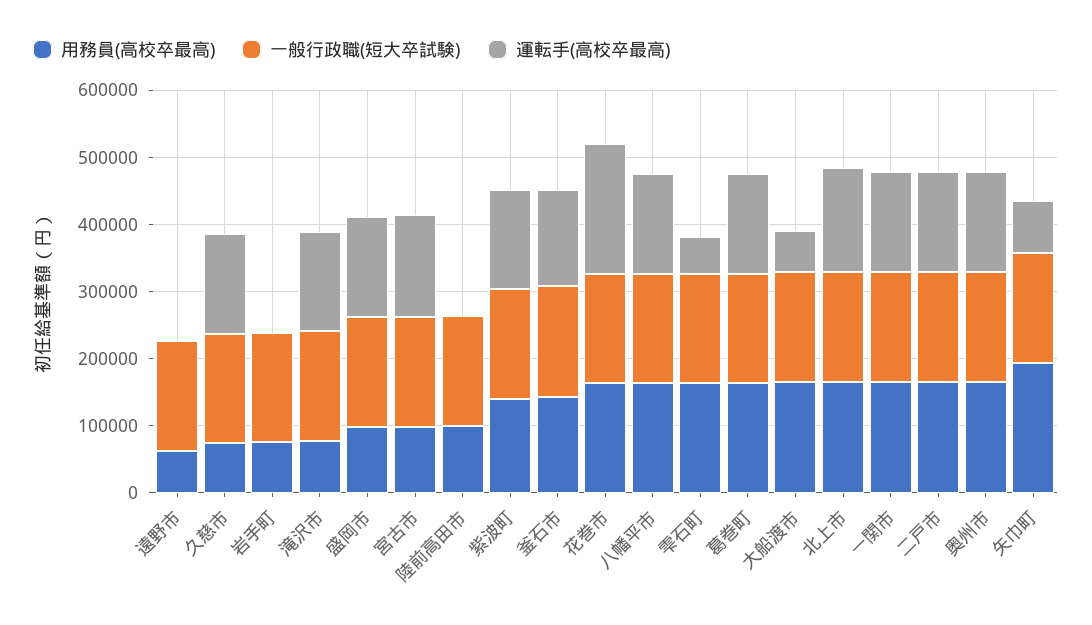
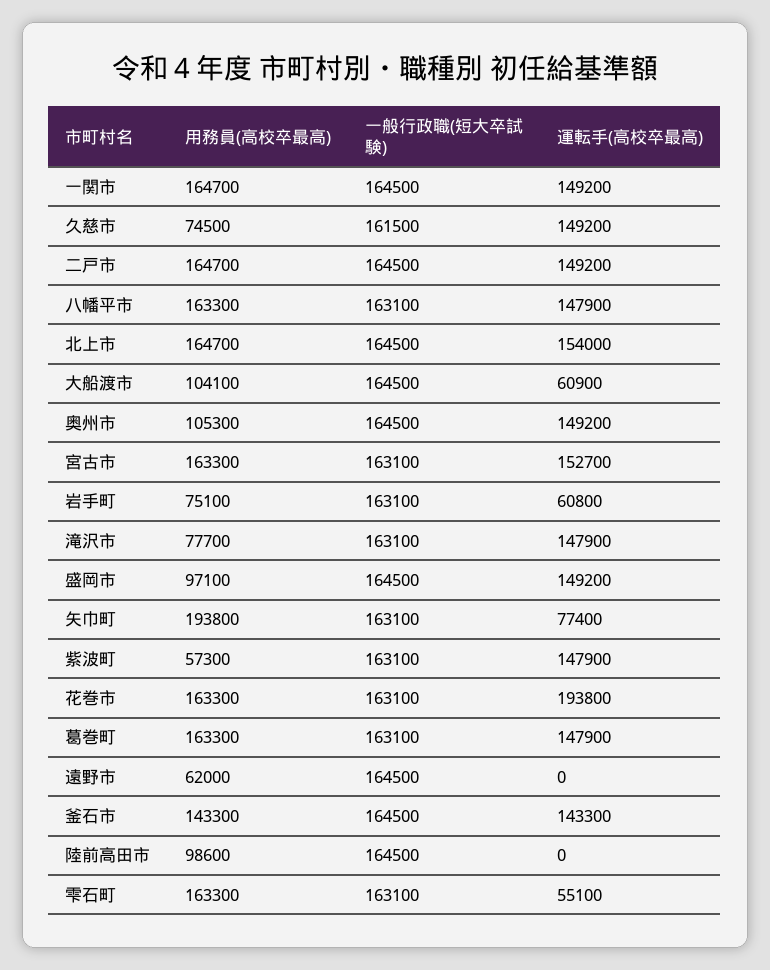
運転手(高校卒最高), 岩手町: 0 -> 60800
用務員(高校卒最高), 宮古市: 100000 -> 163300
用務員(高校卒最高), 紫波町: 140000 -> 57300
用務員(高校卒最高), 大船渡市: 160000 -> 104100
用務員(高校卒最高), 奥州市: 160000 -> 105300

